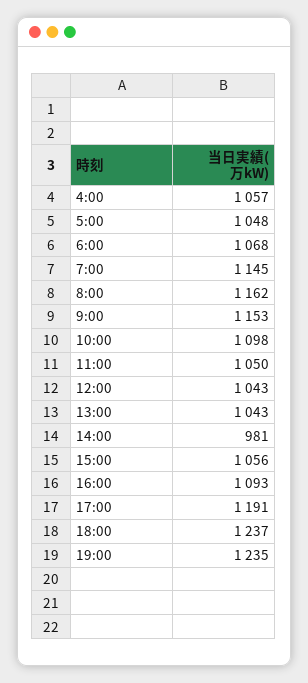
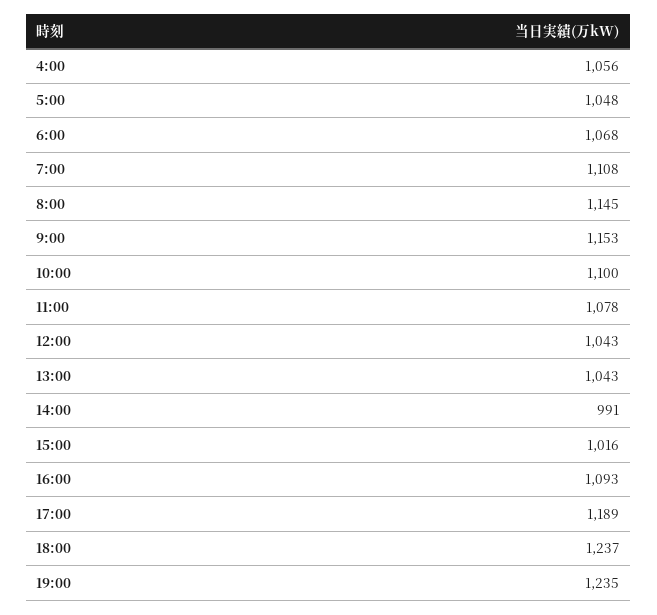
4:00: 1057 -> 1056
7:00: 1145 -> 1108
8:00: 1162 -> 1145
10:00: 1098 -> 1100
11:00: 1050 -> 1078
14:00: 981 -> 991
15:00: 1056 -> 1016
17:00: 1191 -> 1189

